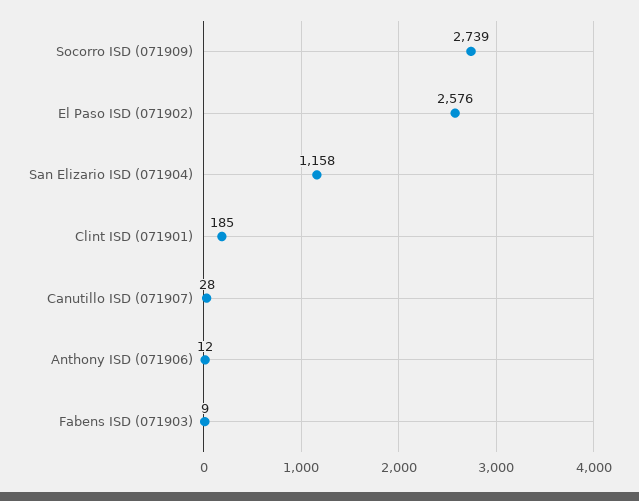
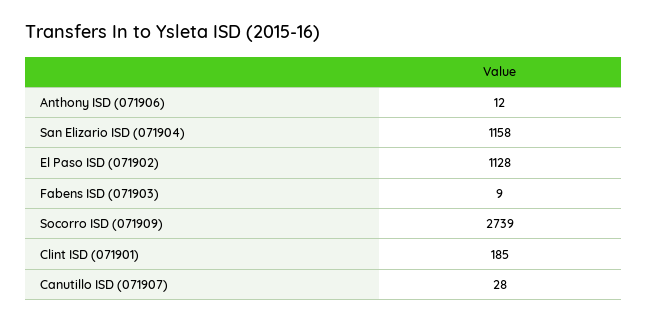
El Paso ISD (071902): 2576 -> 1128

